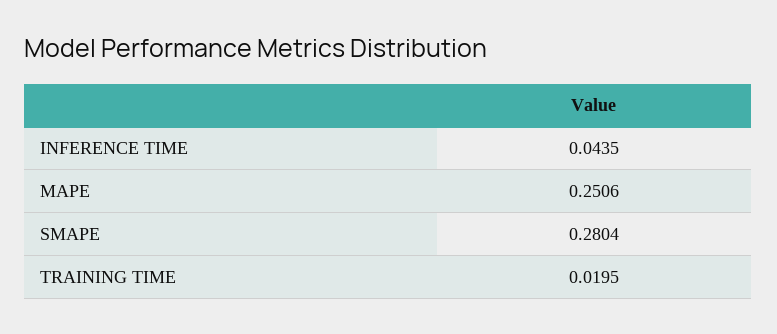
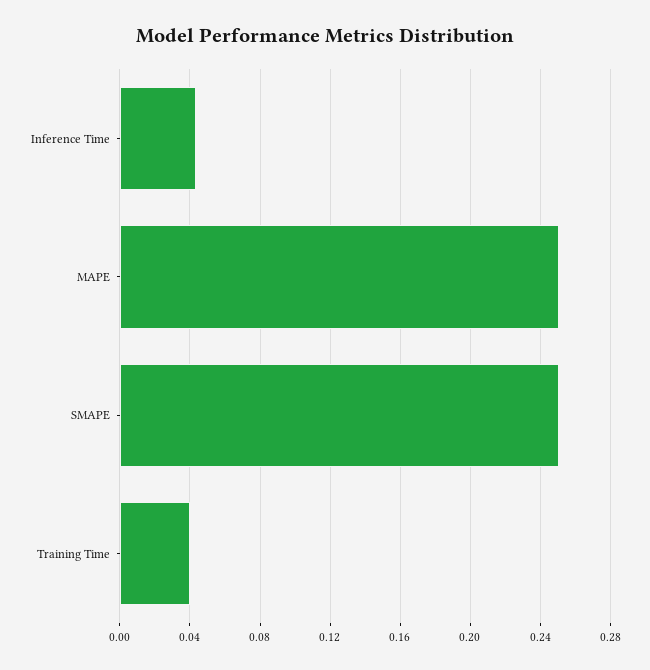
SMAPE: 0.2804 -> 0.25
TRAINING TIME: 0.0195 -> 0.04

